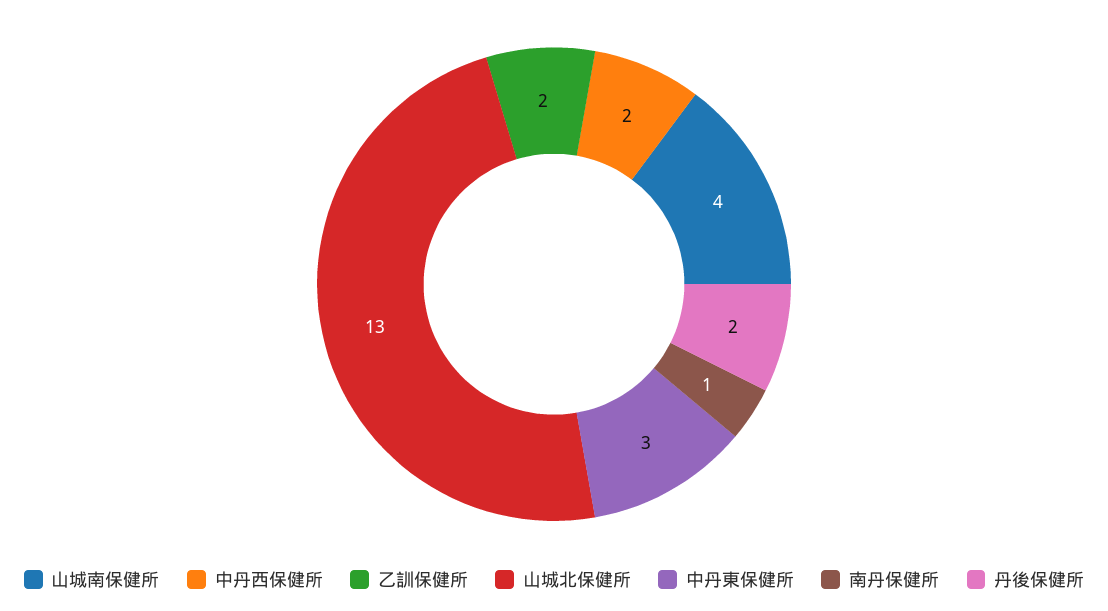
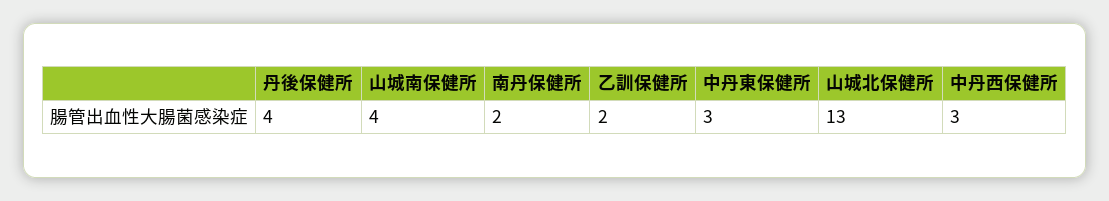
中丹西保健所: 2 -> 3
南丹保健所: 1 -> 2
丹後保健所: 2 -> 4

